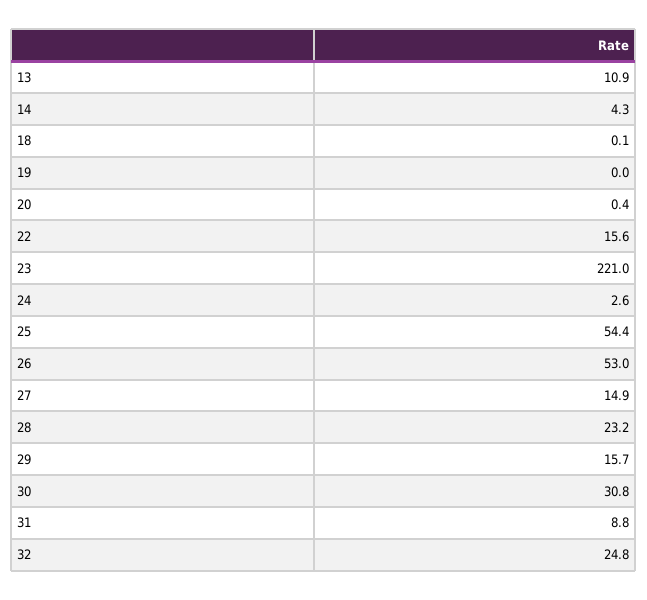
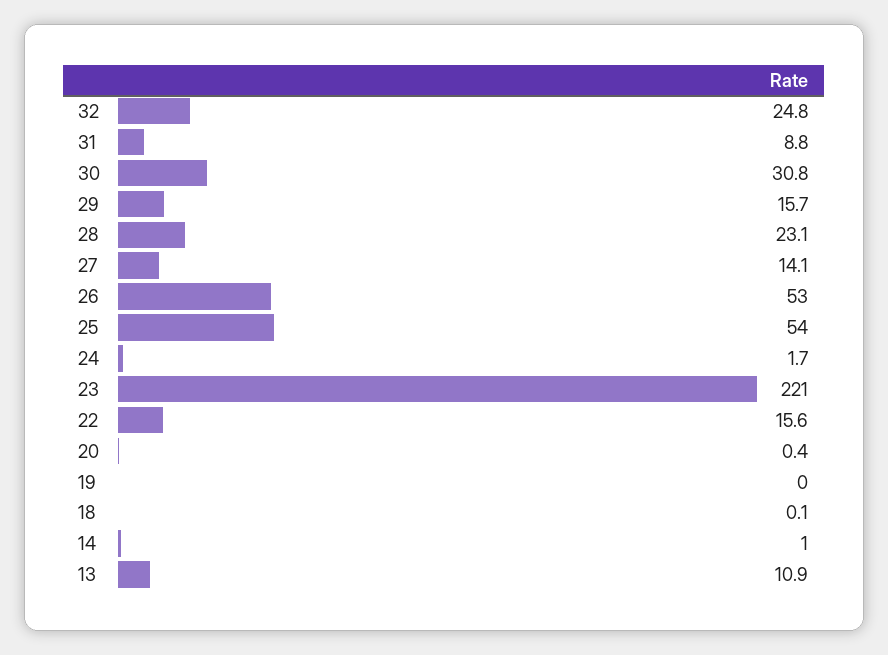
14: 4.3 -> 1
24: 2.6 -> 1.7
25: 54.4 -> 54
27: 14.9 -> 14.1
28: 23.2 -> 23.1

